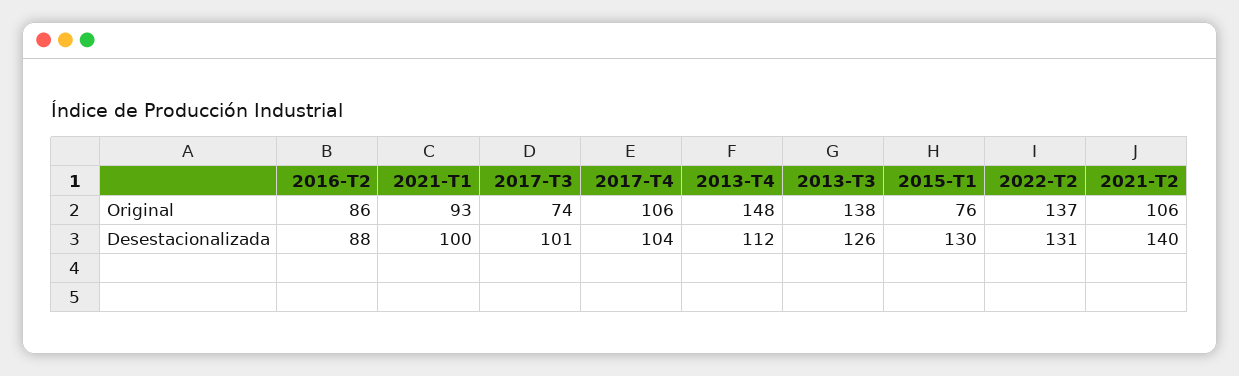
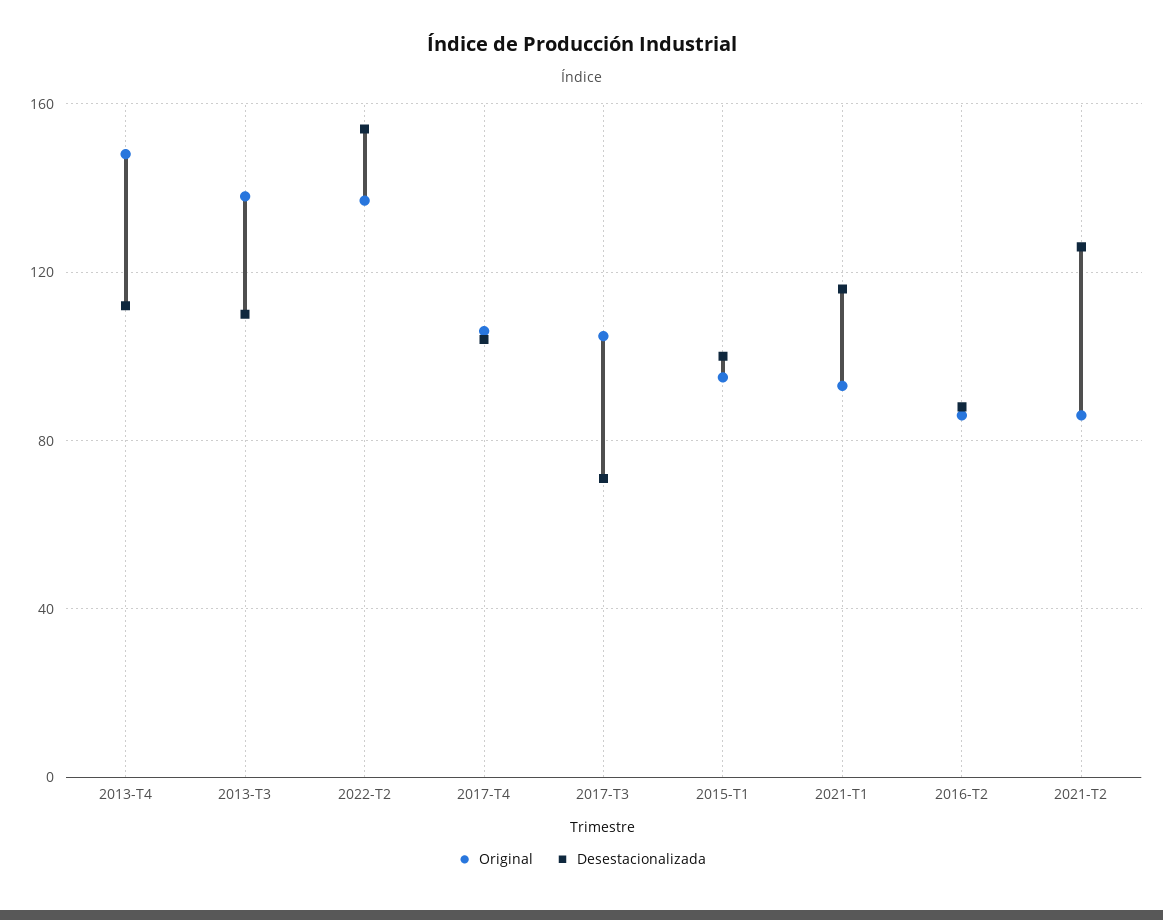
Original, 2017-T3: 74 -> 105
Original, 2015-T1: 76 -> 95
Original, 2021-T2: 106 -> 85
Desestacionalizada, 2021-T1: 100 -> 115
Desestacionalizada, 2017-T3: 101 -> 70
Desestacionalizada, 2013-T3: 126 -> 110
Desestacionalizada, 2015-T1: 130 -> 100
Desestacionalizada, 2022-T2: 131 -> 155
Desestacionalizada, 2021-T2: 140 -> 125

